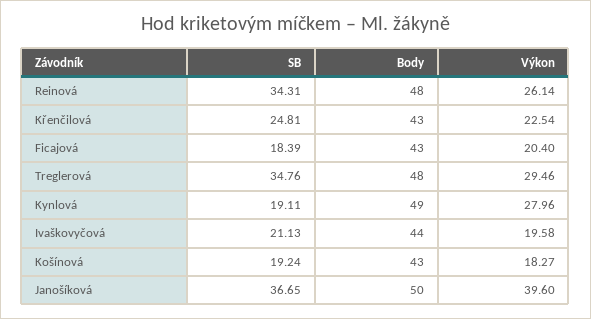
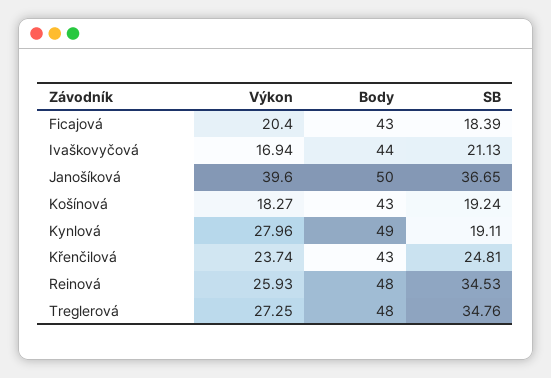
SB, Reinová: 34.31 -> 34.53
Výkon, Reinová: 26.14 -> 25.93
Výkon, Křenčilová: 22.54 -> 23.74
Výkon, Treglerová: 29.46 -> 27.25
Výkon, Ivaškovyčová: 19.58 -> 16.94

